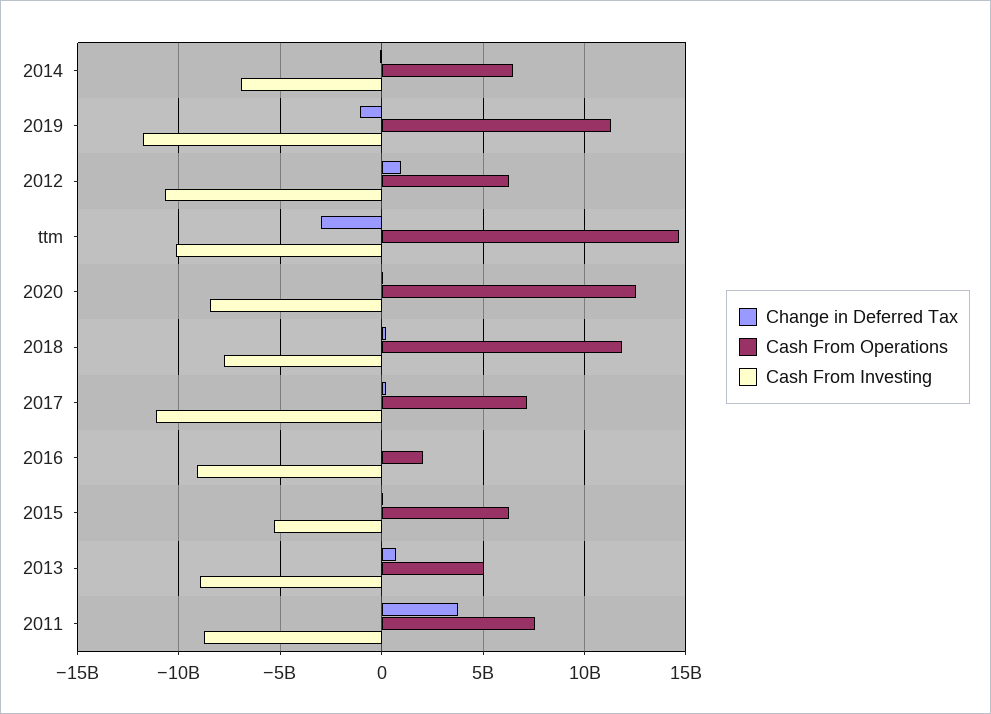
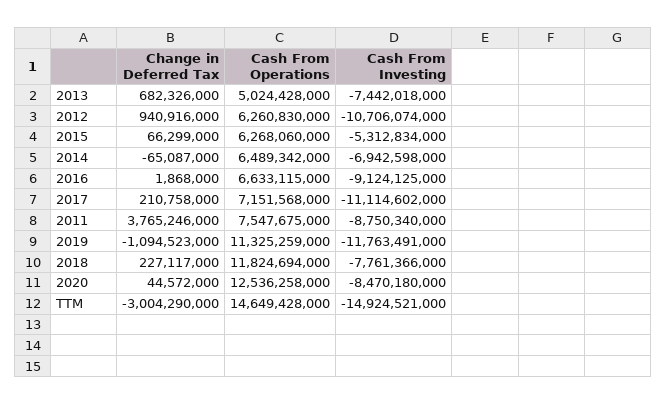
Cash From Investing, ttm: -10000000000 -> -14924521000
Cash From Operations, 2016: 2000000000 -> 6633115000
Cash From Investing, 2013: -9000000000 -> -7442018000

